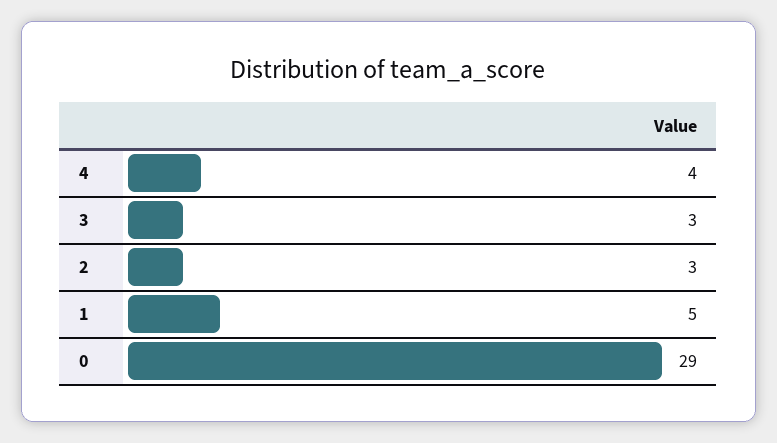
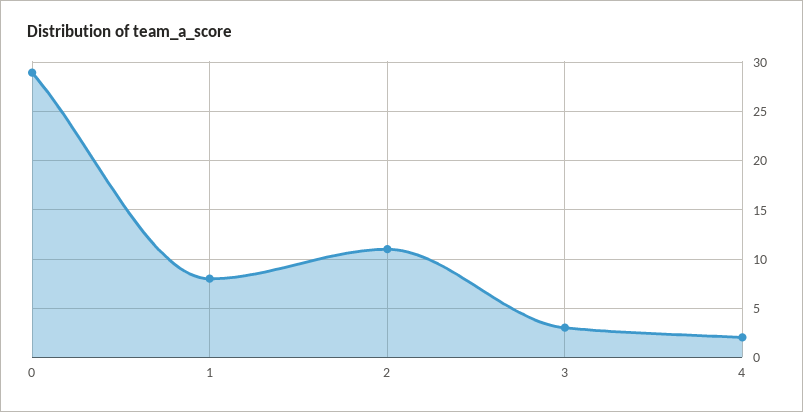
4: 4 -> 2
2: 3 -> 11
1: 5 -> 8

